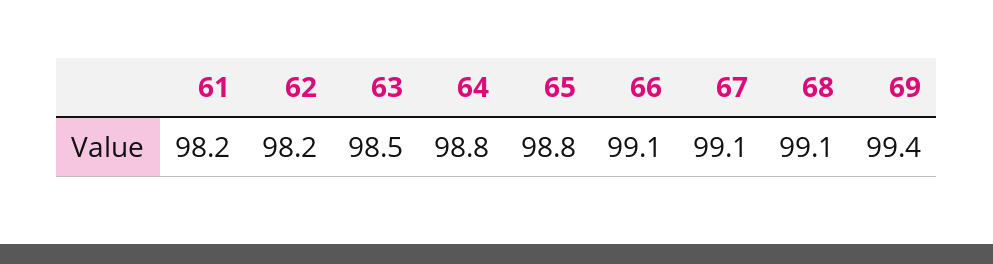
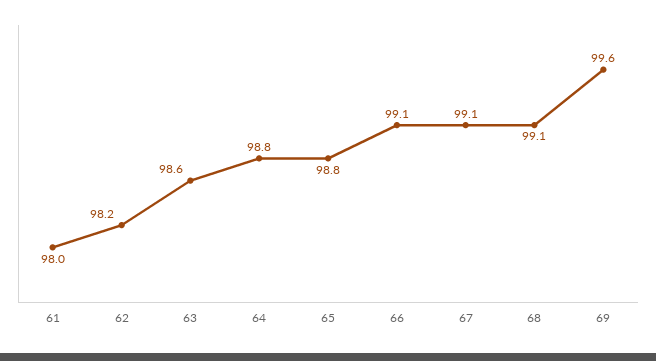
61: 98.2 -> 98
63: 98.5 -> 98.6
69: 99.4 -> 99.6

